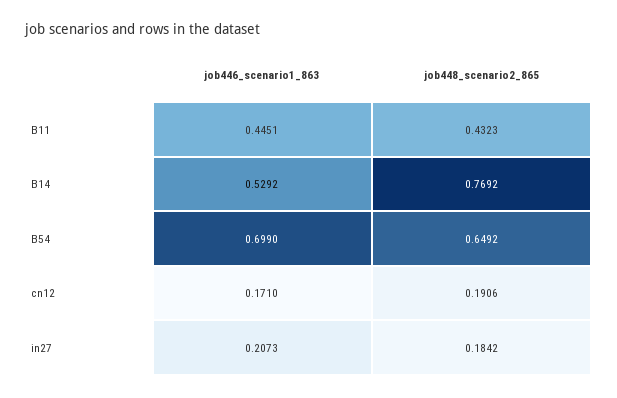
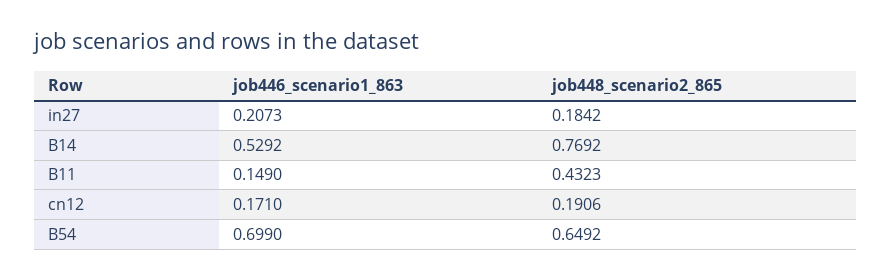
job446_scenario1_863, B11: 0.4451 -> 0.149

